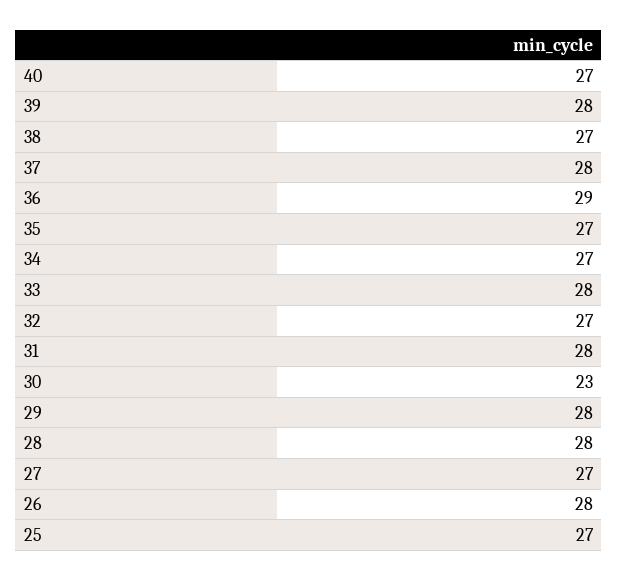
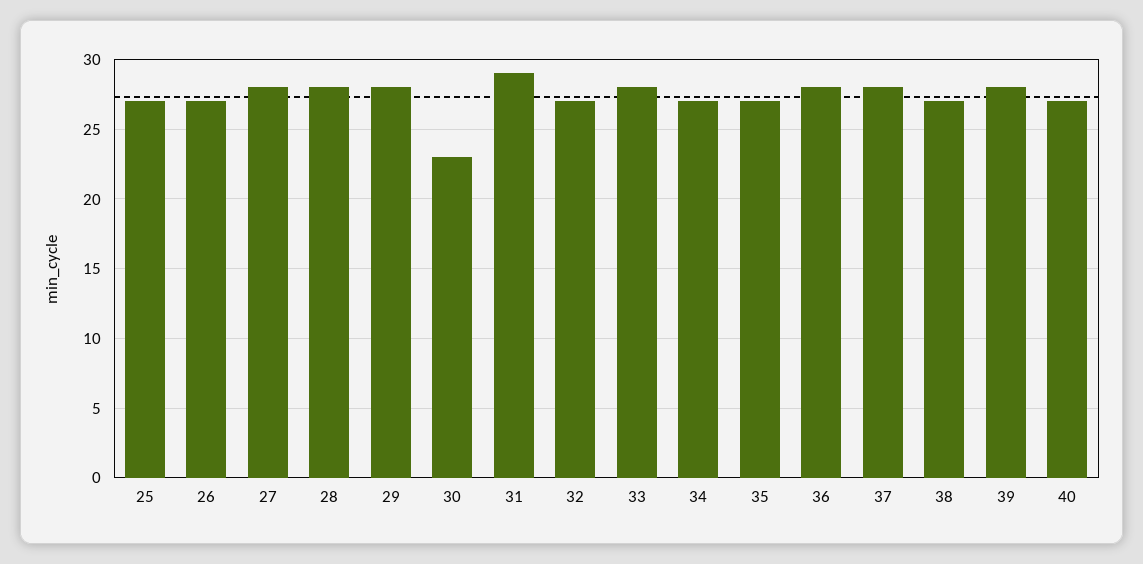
36: 29 -> 28
31: 28 -> 29
27: 27 -> 28
26: 28 -> 27

